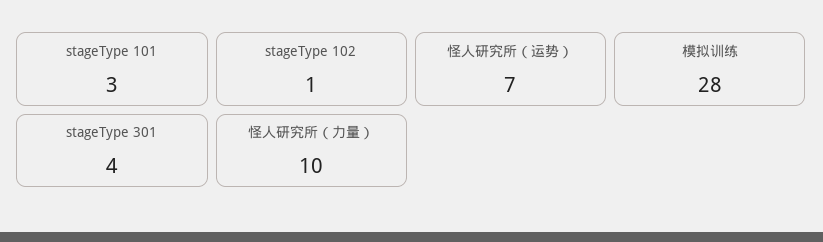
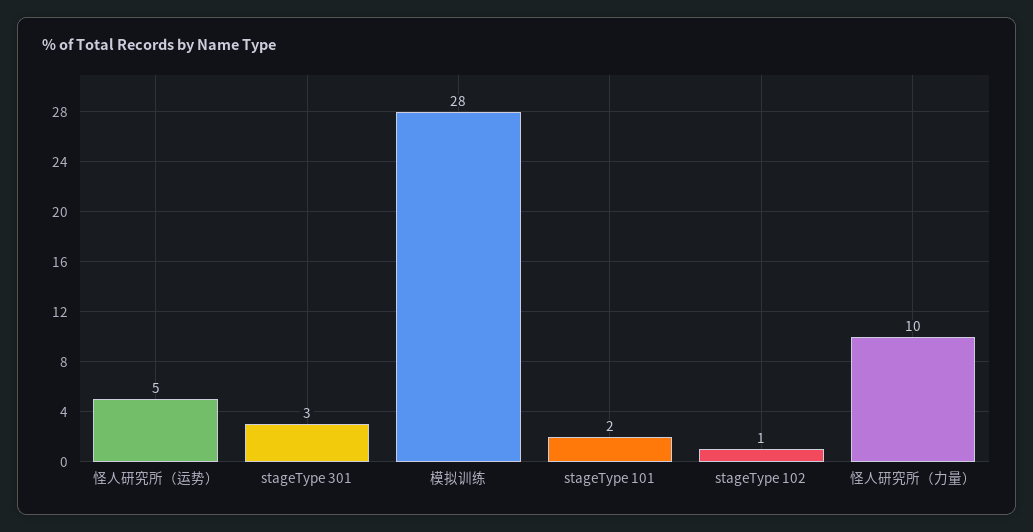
stageType 101: 3 -> 2
怪人研究所（运势）: 7 -> 5
stageType 301: 4 -> 3

